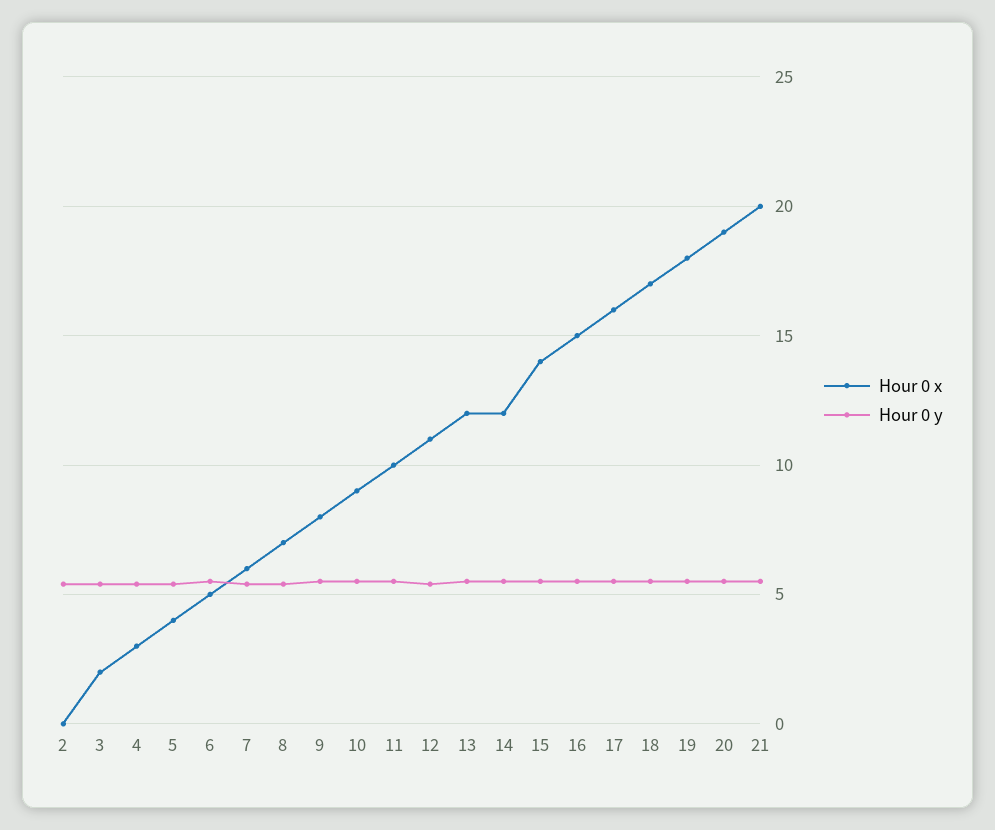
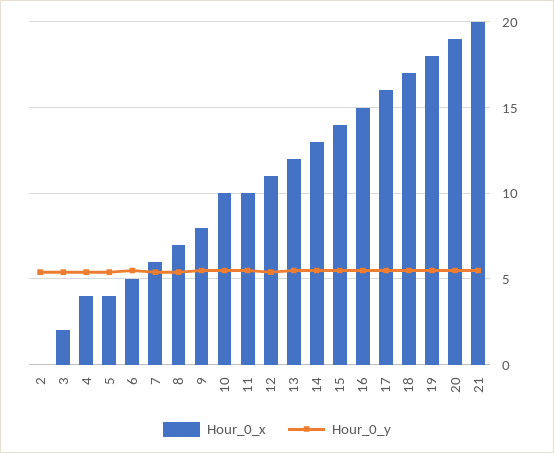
Hour 0 x, 4: 3 -> 4
Hour 0 x, 10: 9 -> 10
Hour 0 x, 14: 12 -> 13

